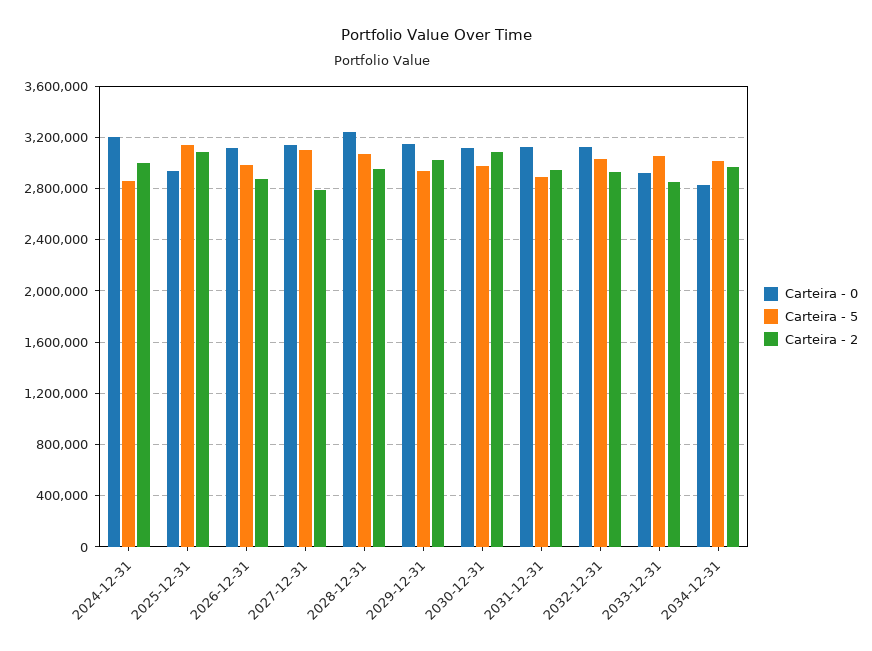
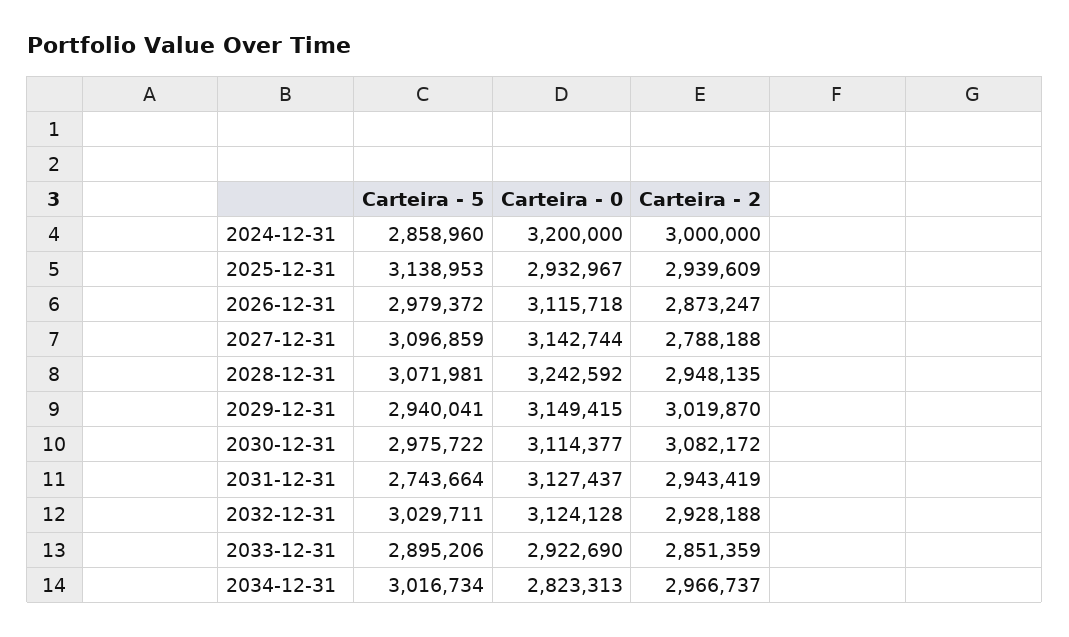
Carteira - 2, 2025-12-31: 3100000 -> 2939609
Carteira - 5, 2031-12-31: 2900000 -> 2743664
Carteira - 5, 2033-12-31: 3050000 -> 2895206

